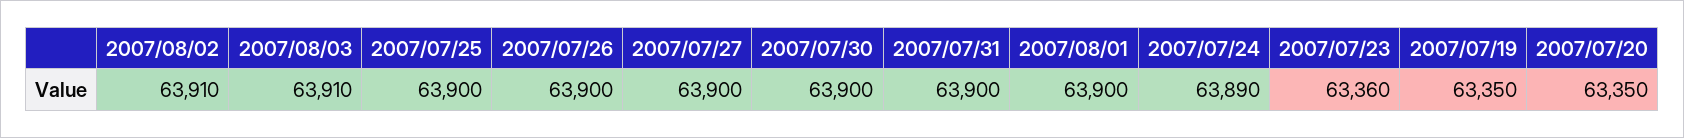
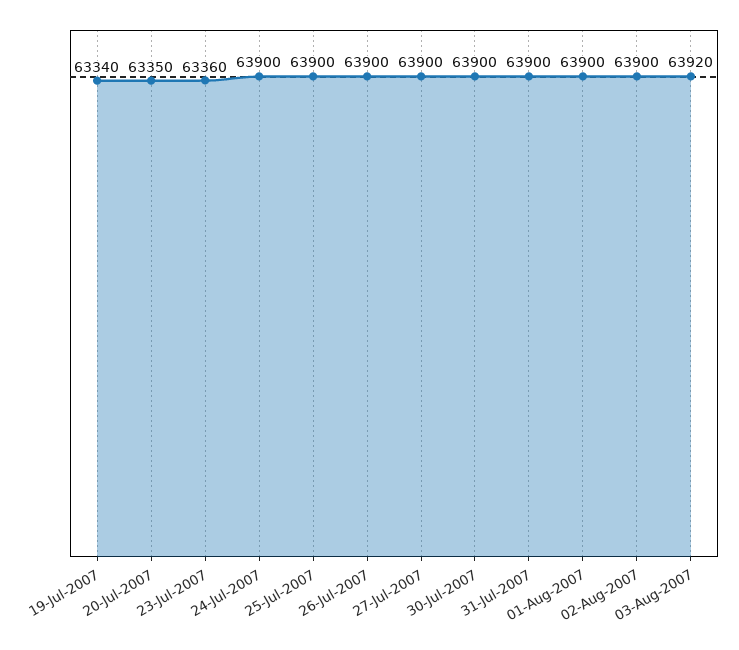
2007/08/02: 63910 -> 63900
2007/08/03: 63910 -> 63920
2007/07/24: 63890 -> 63900
2007/07/19: 63350 -> 63340

